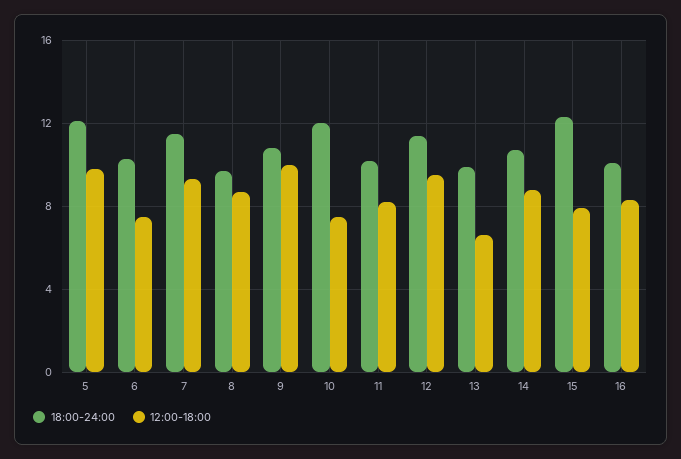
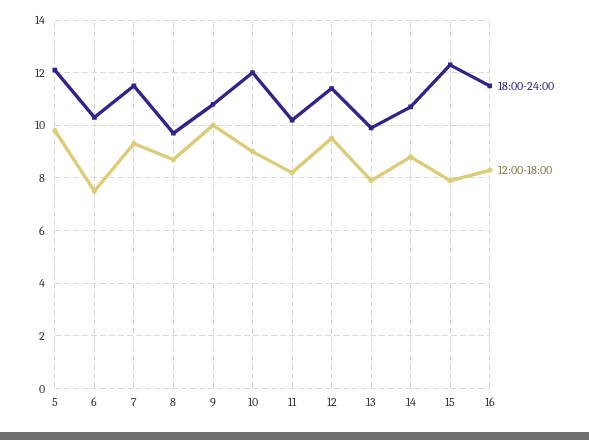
12:00-18:00, 10: 7.5 -> 9
12:00-18:00, 13: 6.5 -> 8
18:00-24:00, 16: 10 -> 11.5

